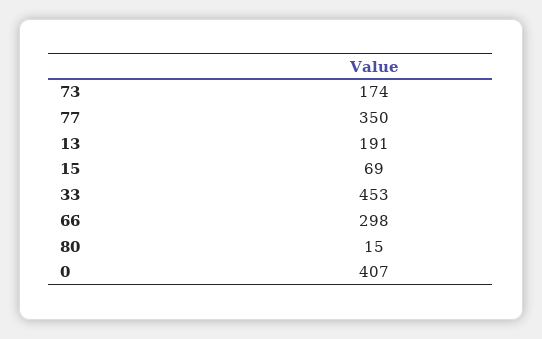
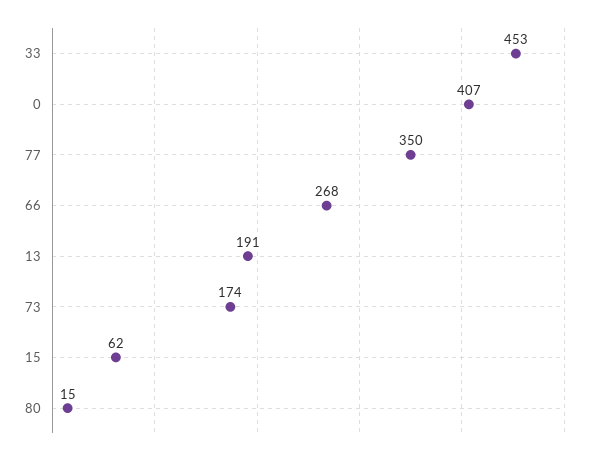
15: 69 -> 62
66: 298 -> 268

